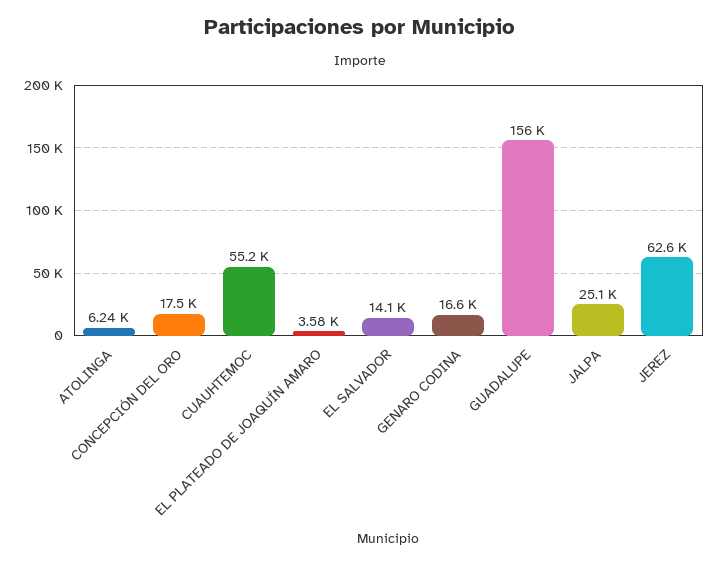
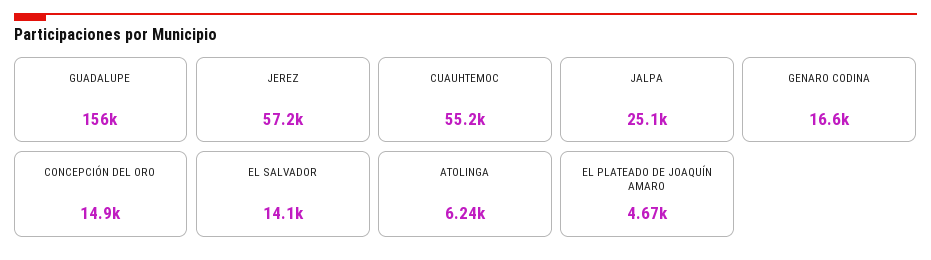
CONCEPCIÓN DEL ORO: 17500 -> 14900
EL PLATEADO DE JOAQUÍN AMARO: 3580 -> 4670
JEREZ: 62600 -> 57200

